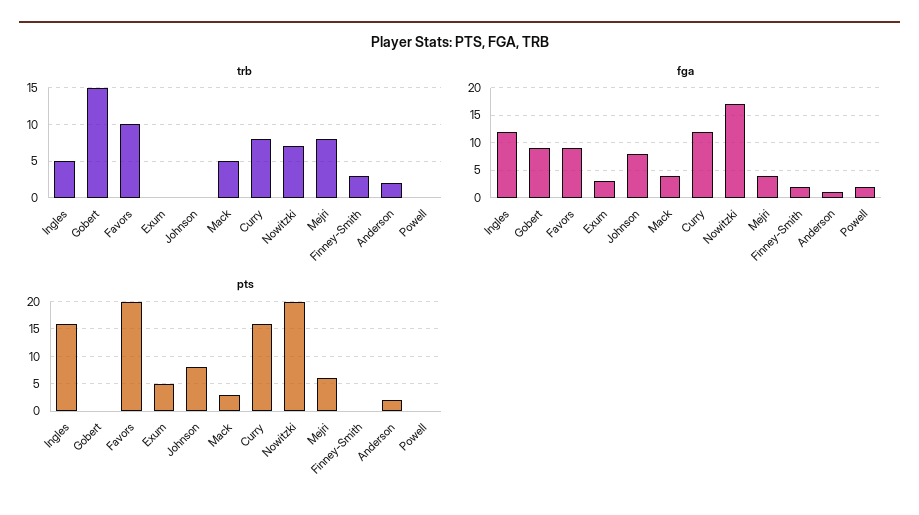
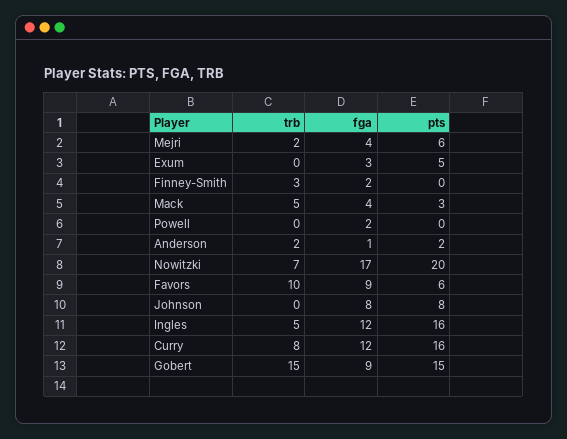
trb, Mejri: 8 -> 2
pts, Gobert: 0 -> 15
pts, Favors: 20 -> 6

